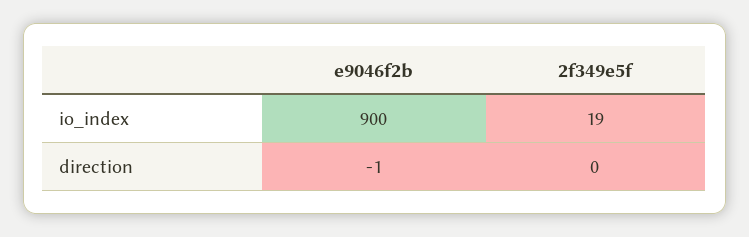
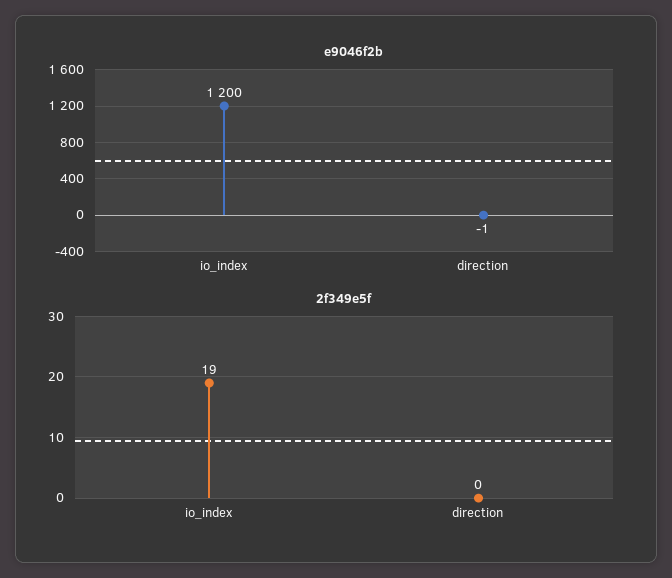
e9046f2b, io_index: 900 -> 1200

